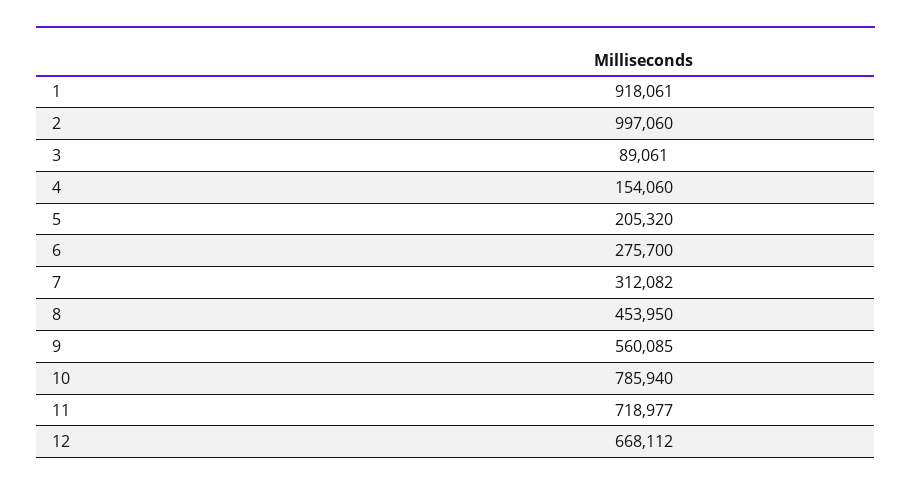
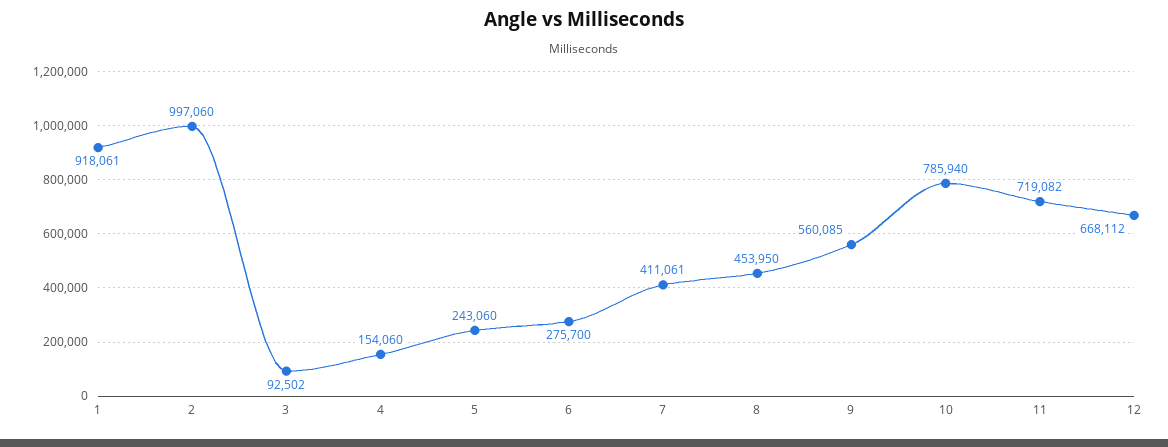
3: 89061 -> 92502
5: 205320 -> 243060
7: 312082 -> 411061
11: 718977 -> 719082

